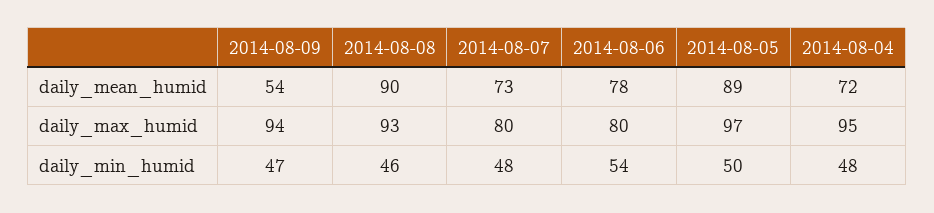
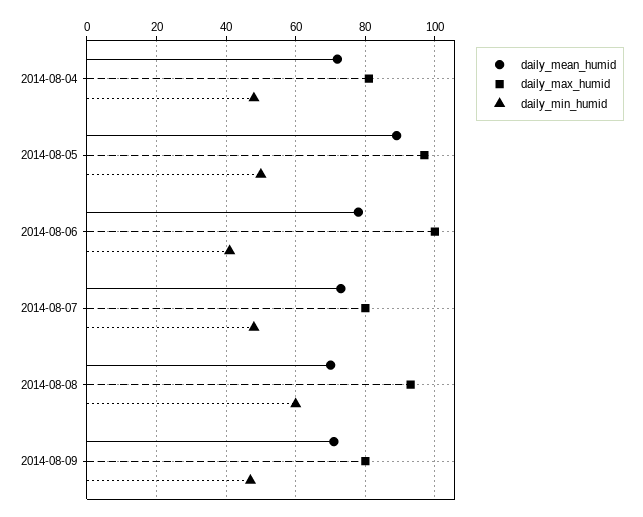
daily_mean_humid, 2014-08-09: 54 -> 70
daily_mean_humid, 2014-08-08: 90 -> 70
daily_max_humid, 2014-08-09: 94 -> 80
daily_max_humid, 2014-08-06: 80 -> 100
daily_max_humid, 2014-08-04: 95 -> 80
daily_min_humid, 2014-08-08: 46 -> 60
daily_min_humid, 2014-08-06: 54 -> 40

